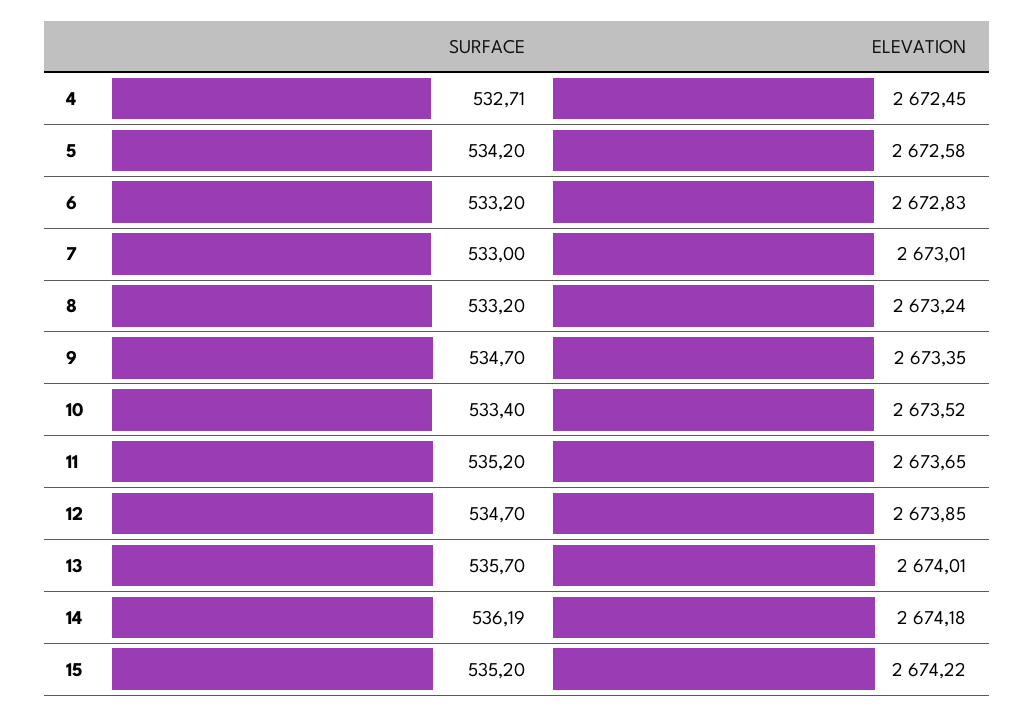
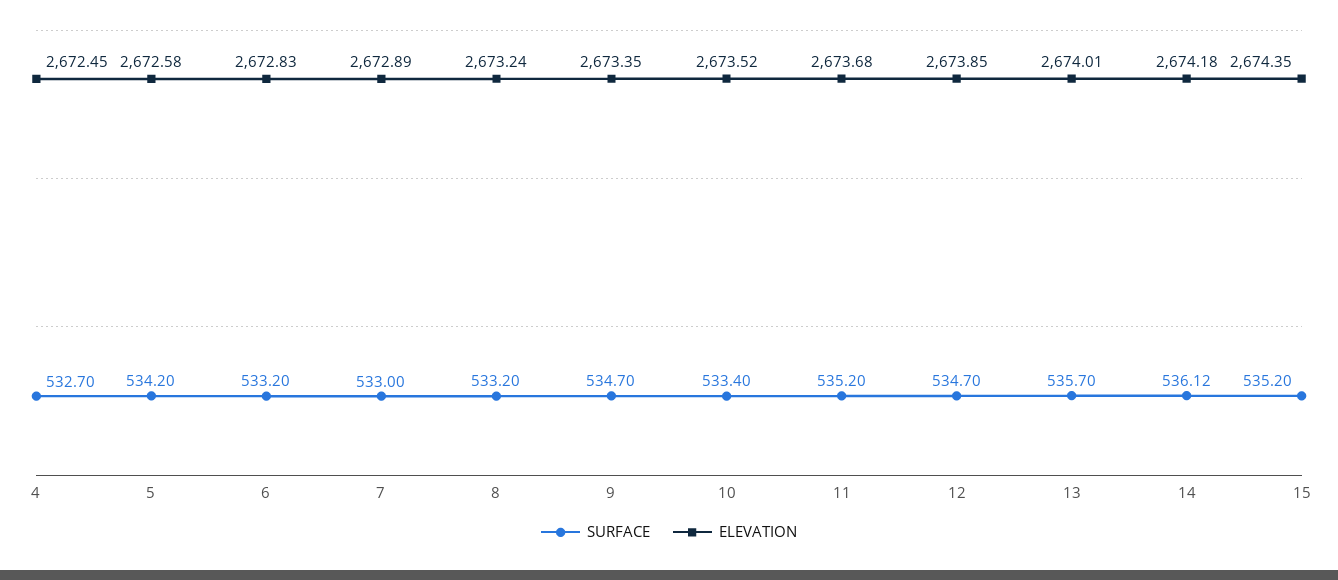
SURFACE, 4: 532.71 -> 532.7
ELEVATION, 7: 2673.01 -> 2672.89
ELEVATION, 11: 2673.65 -> 2673.68
SURFACE, 14: 536.19 -> 536.12
ELEVATION, 15: 2674.22 -> 2674.35

